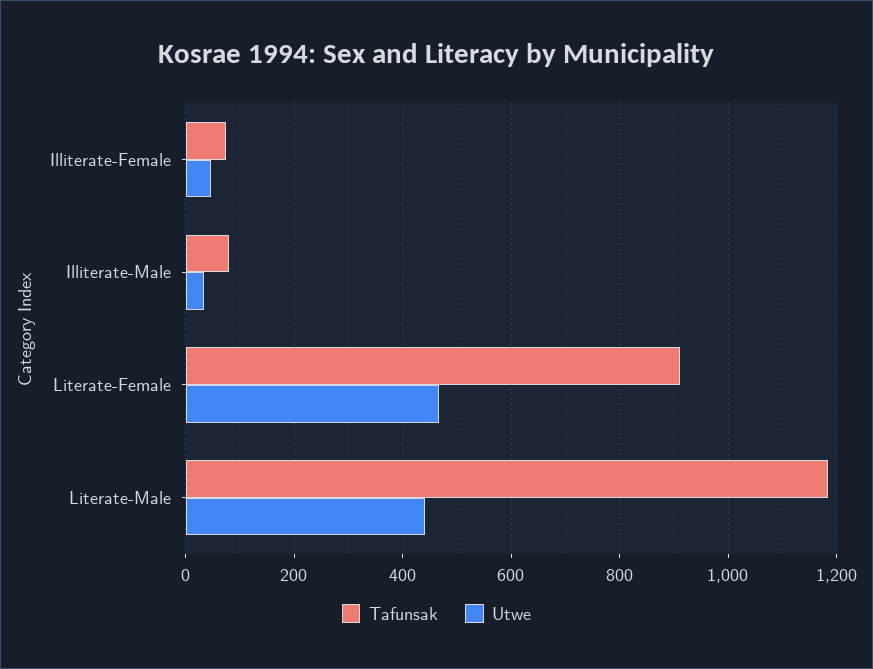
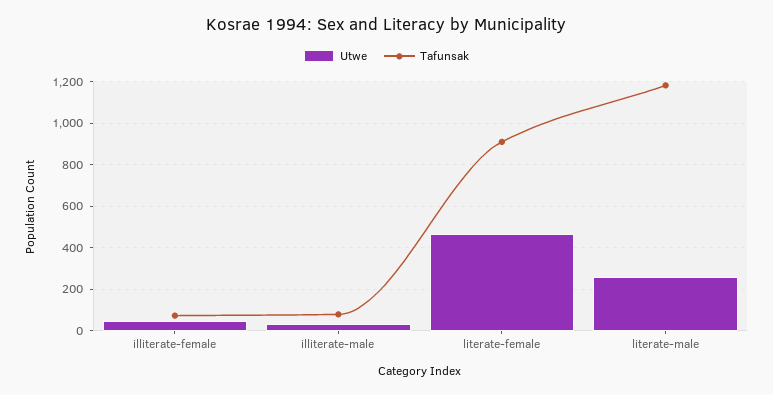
Utwe, Literate-Male: 440 -> 250

